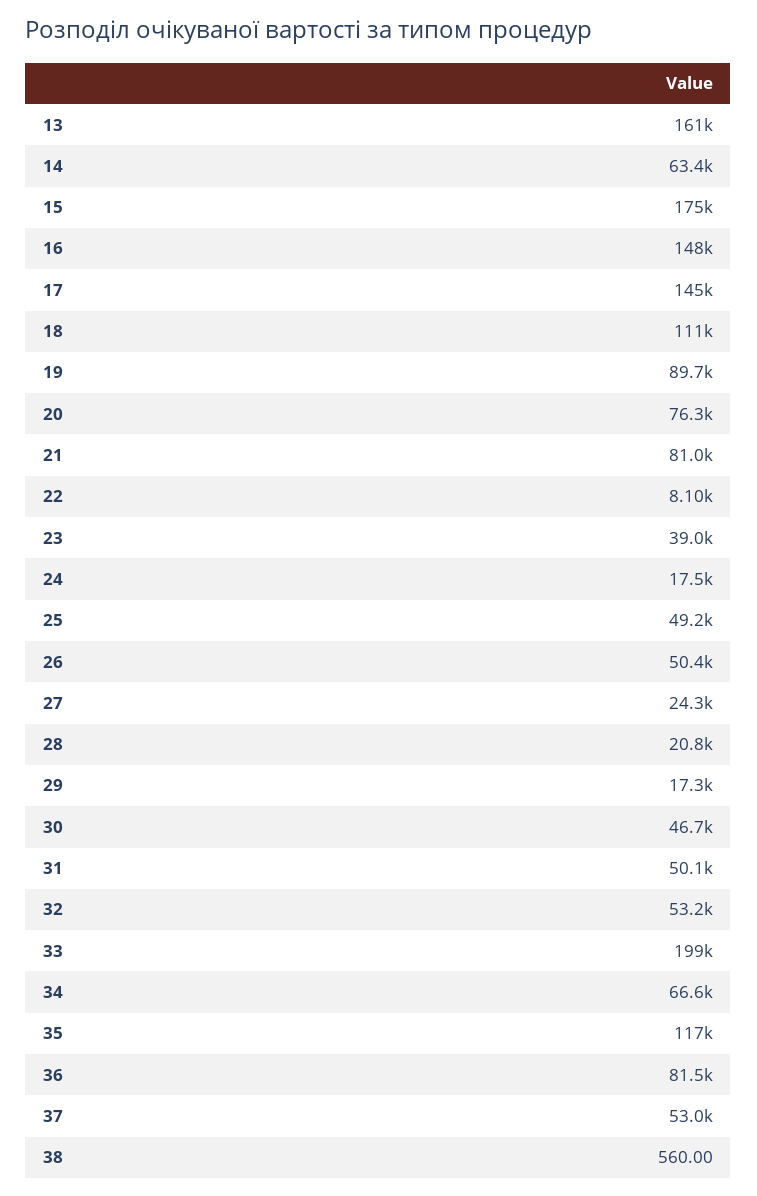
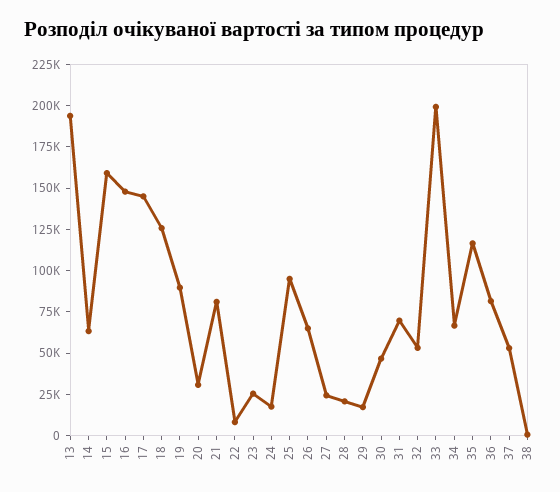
13: 161000 -> 195000
15: 175000 -> 160000
18: 111000 -> 125000
20: 76300 -> 30000
23: 39000 -> 25000
25: 49200 -> 95000
26: 50400 -> 65000
31: 50100 -> 70000

